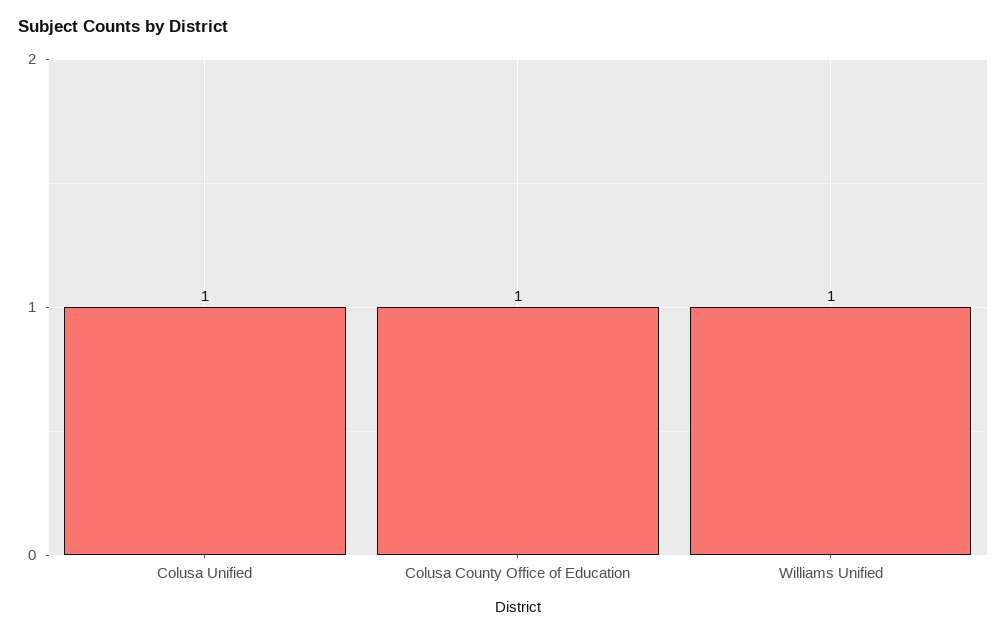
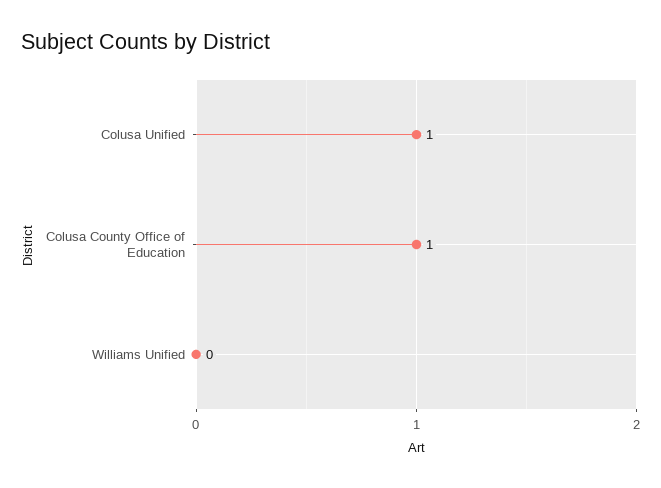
Williams Unified: 1 -> 0

